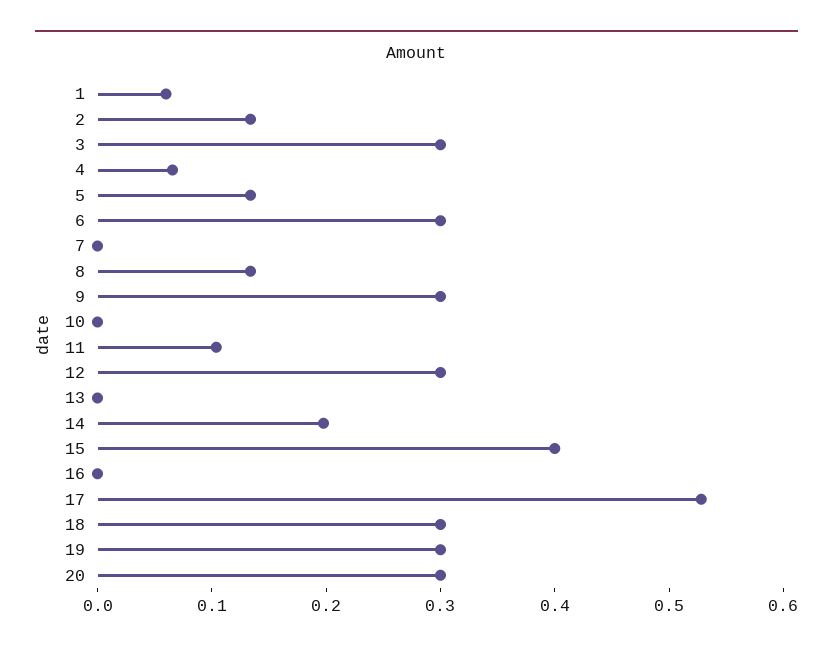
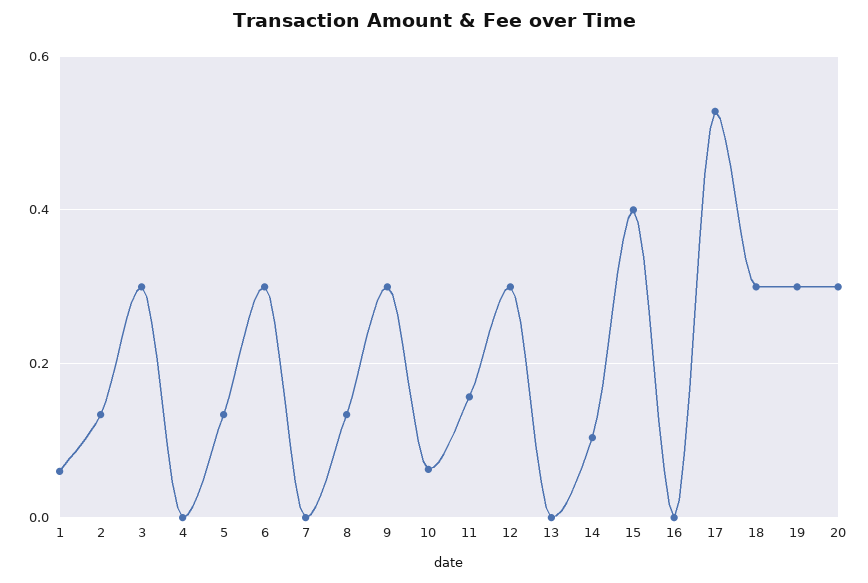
4: 0.06 -> 0
10: 0 -> 0.06
11: 0.1 -> 0.16
14: 0.2 -> 0.1

